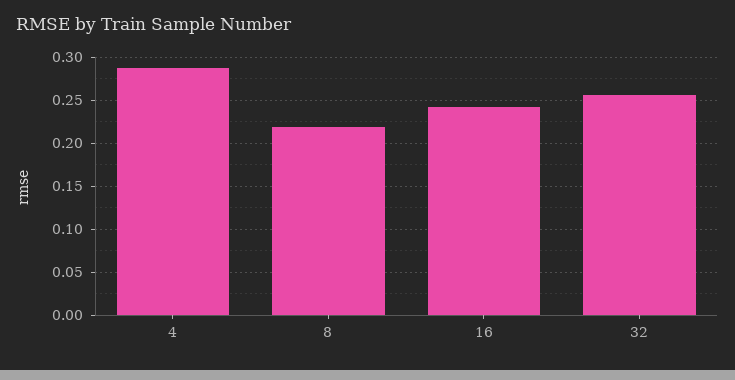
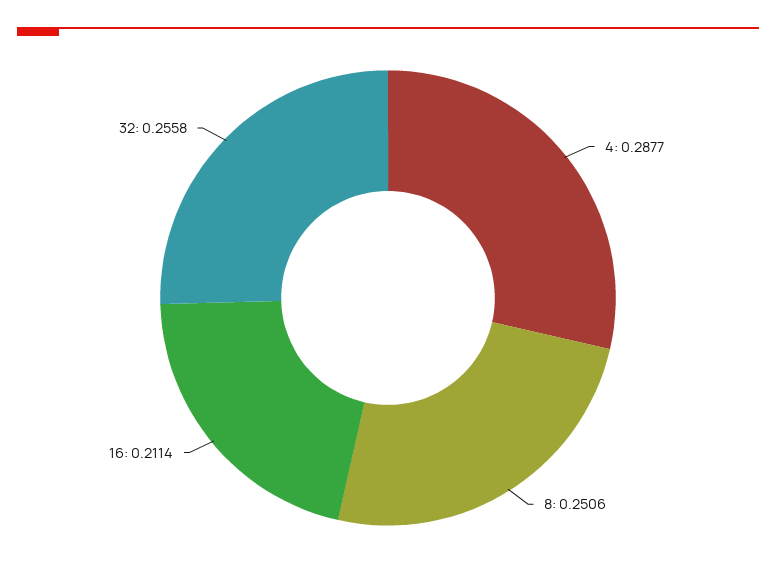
8: 0.22 -> 0.2506
16: 0.24 -> 0.2114

